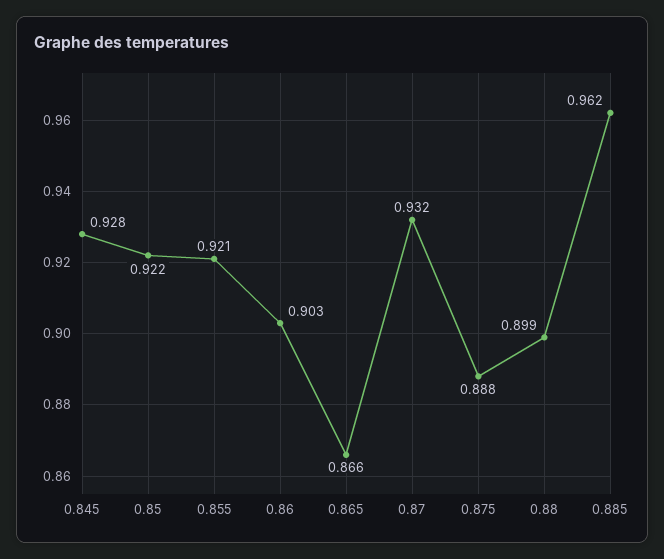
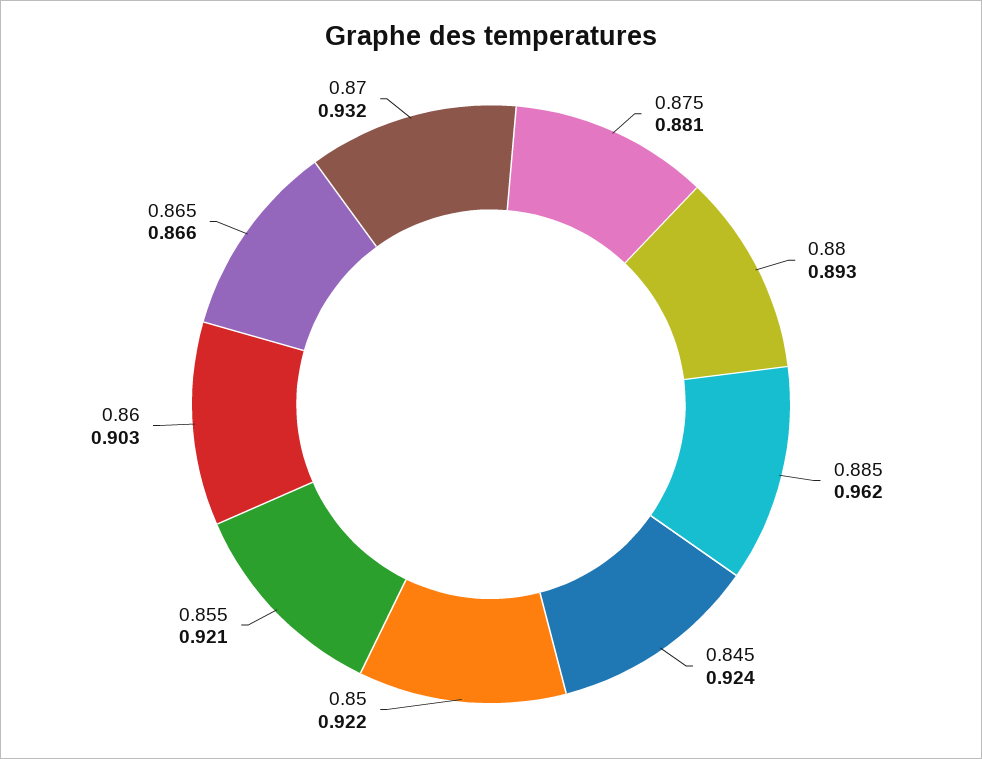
0.845: 0.928 -> 0.924
0.875: 0.888 -> 0.881
0.88: 0.899 -> 0.893

